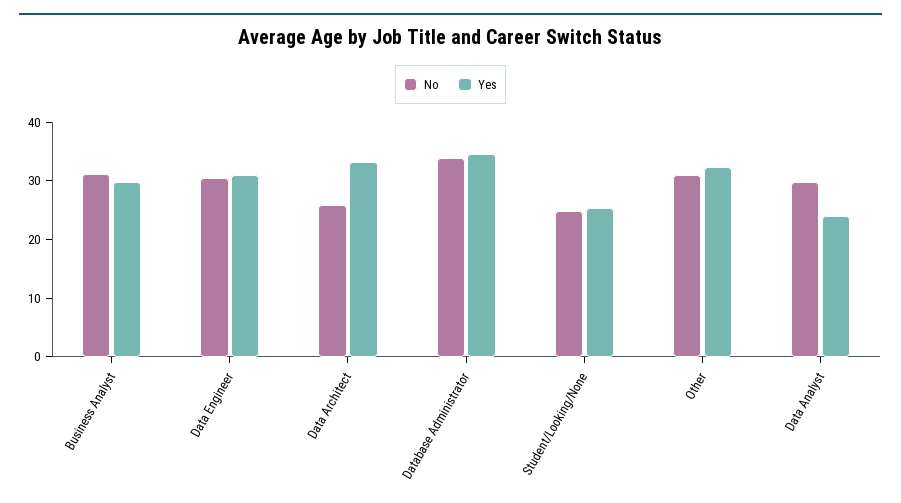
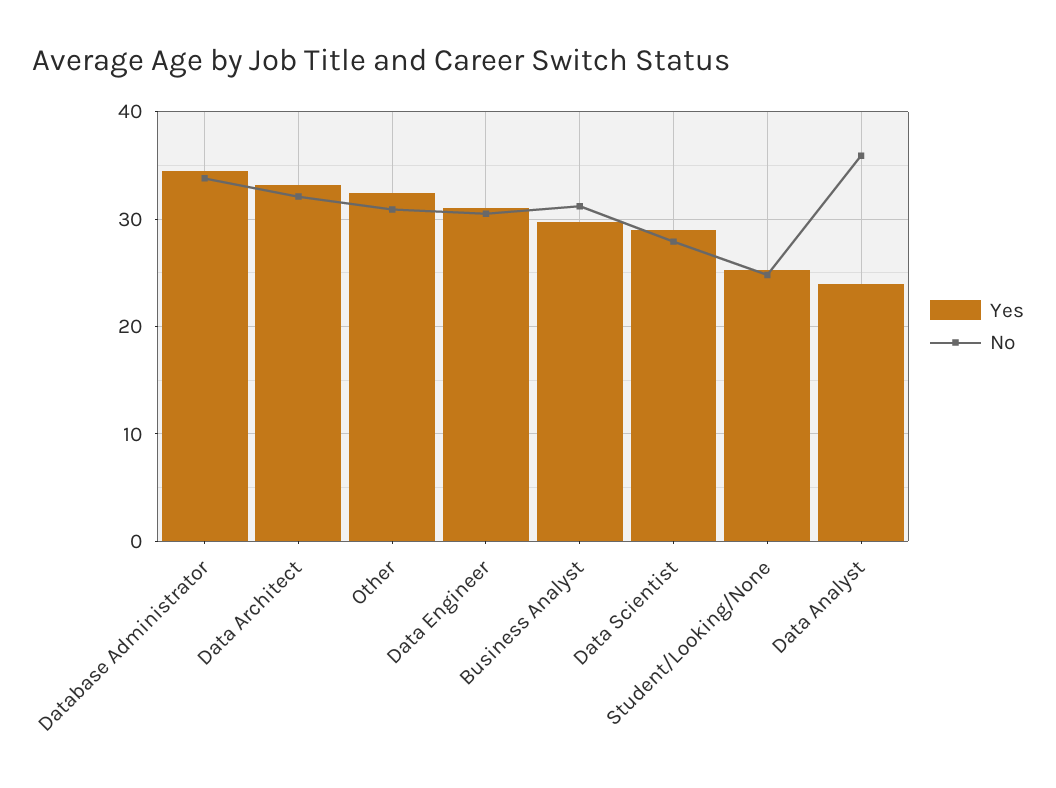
No, Data Architect: 26 -> 32
No, Data Analyst: 30 -> 36
Yes, Data Scientist: none -> 29
No, Data Scientist: none -> 28

